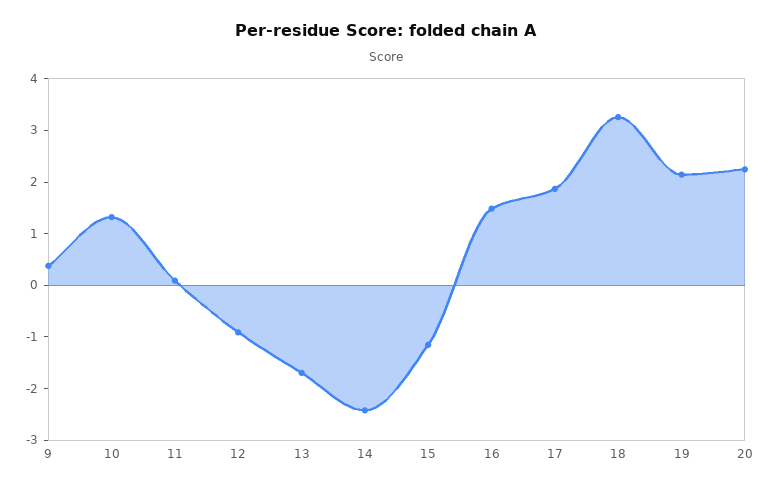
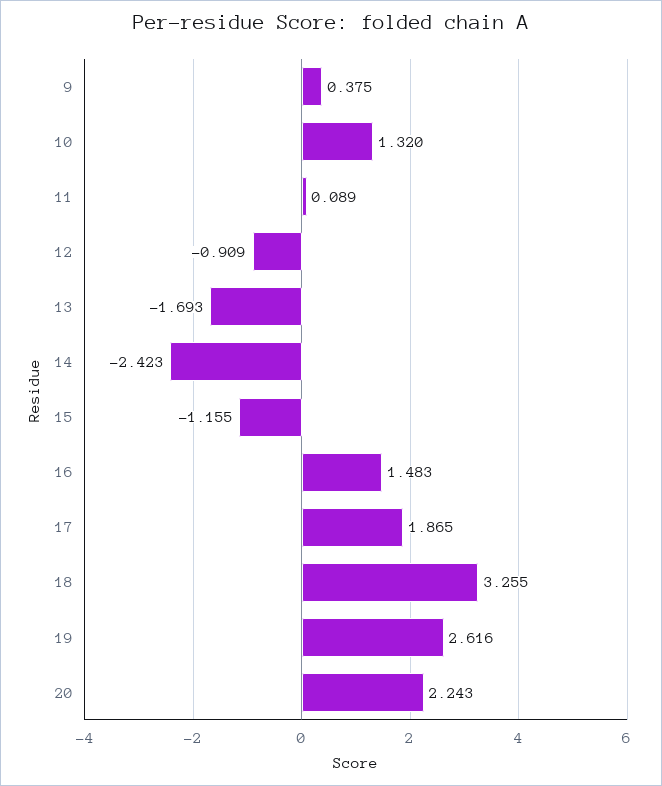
19: 2.2 -> 2.616

